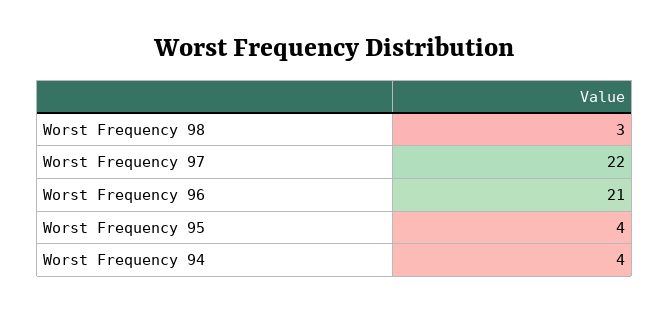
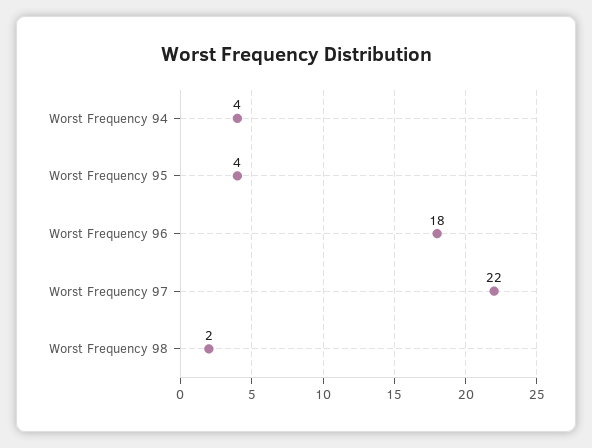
Worst Frequency 98: 3 -> 2
Worst Frequency 96: 21 -> 18

